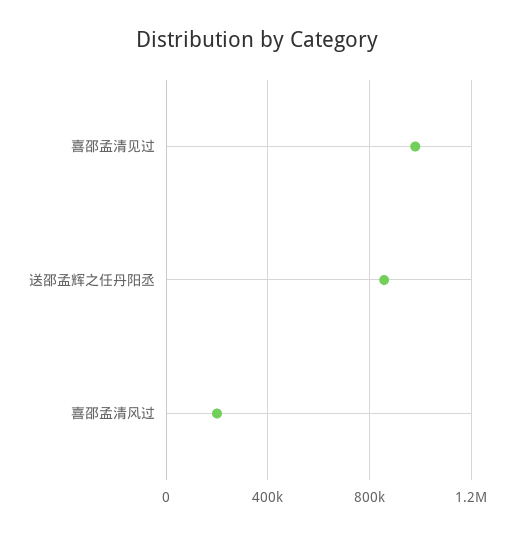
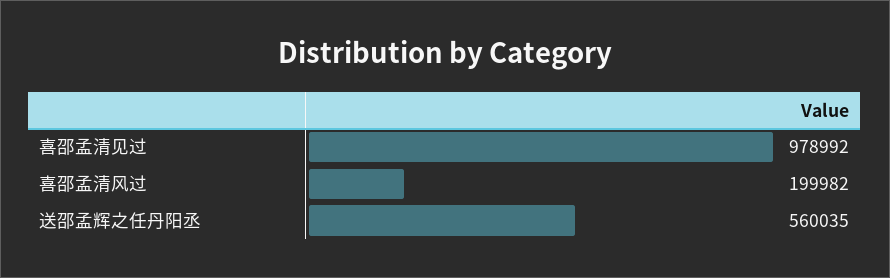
送邵孟辉之任丹阳丞: 850000 -> 560035

